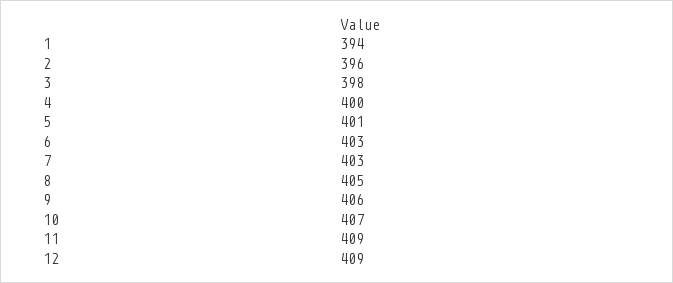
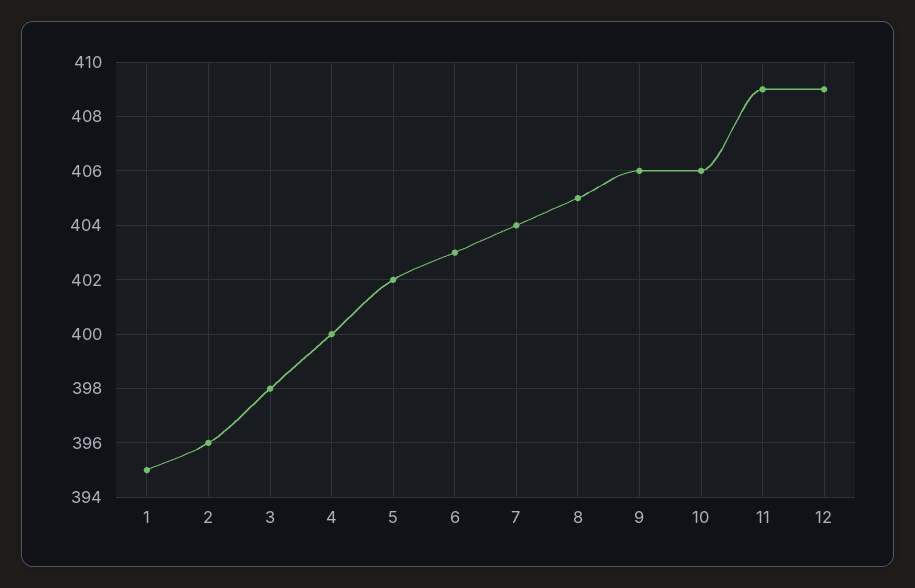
1: 394 -> 395
5: 401 -> 402
7: 403 -> 404
10: 407 -> 406

